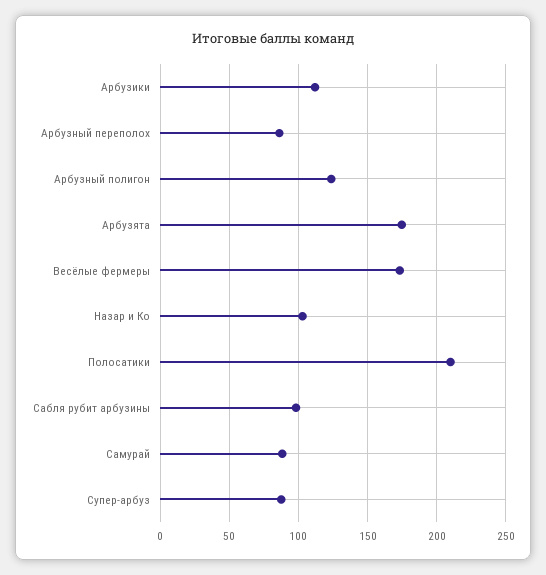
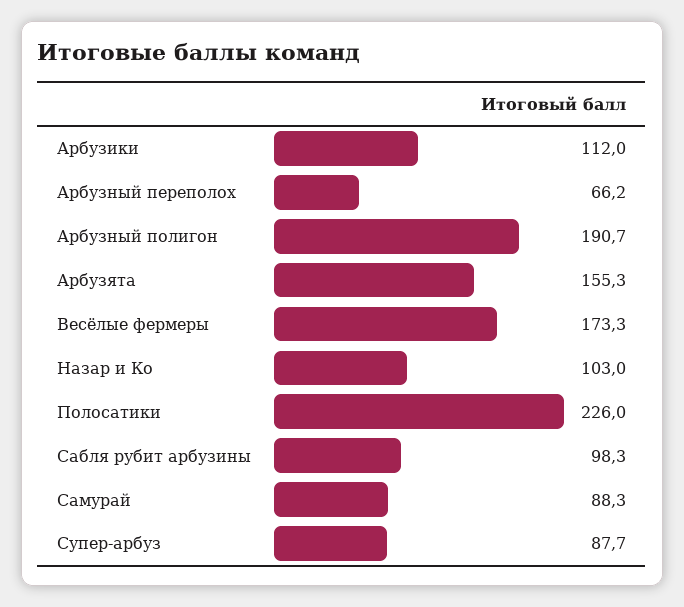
Арбузный переполох: 85 -> 66.2
Арбузный полигон: 125 -> 190.7
Арбузята: 175 -> 155.3
Полосатики: 210 -> 226

